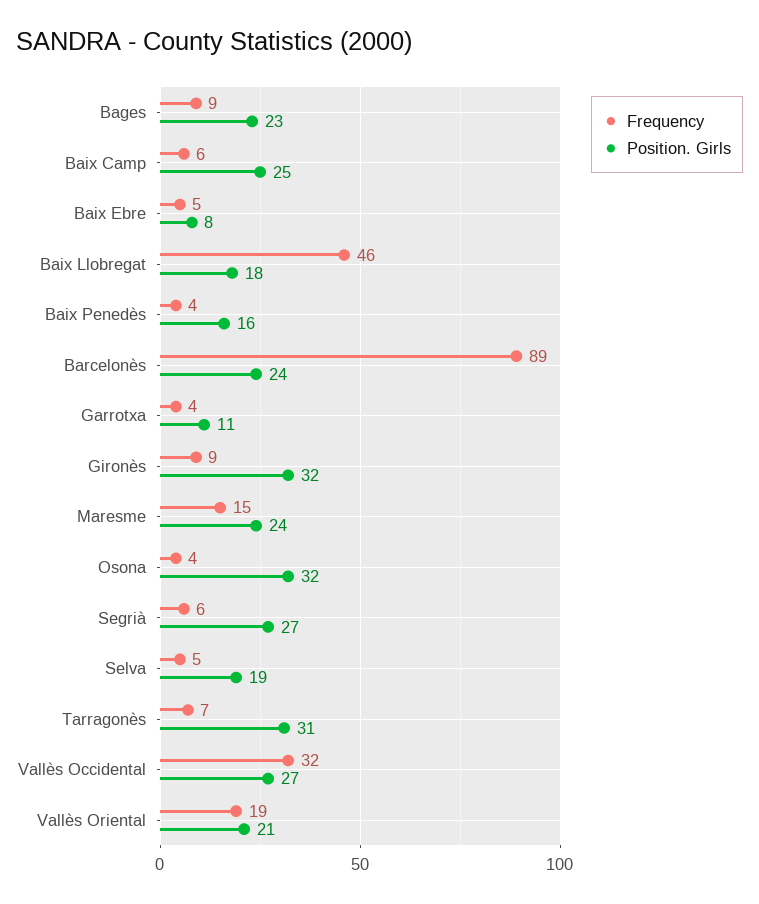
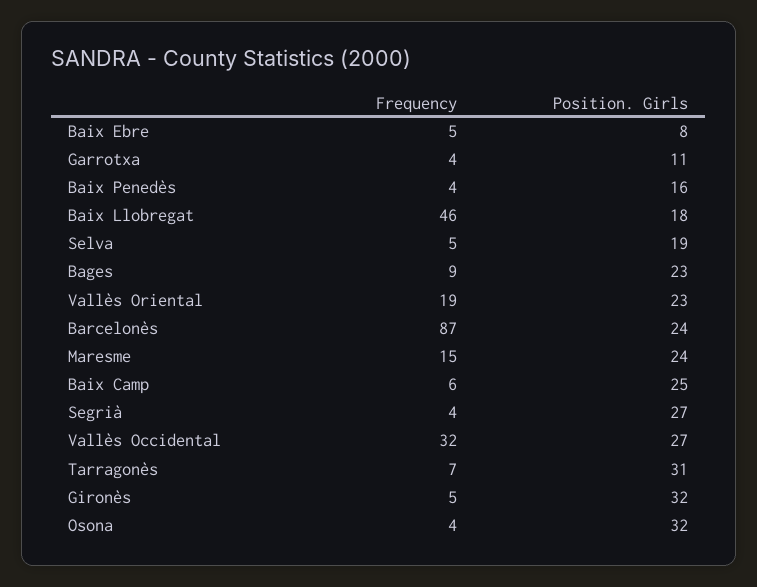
Frequency, Barcelonès: 89 -> 87
Frequency, Gironès: 9 -> 5
Frequency, Segrià: 6 -> 4
Position. Girls, Vallès Oriental: 21 -> 23

